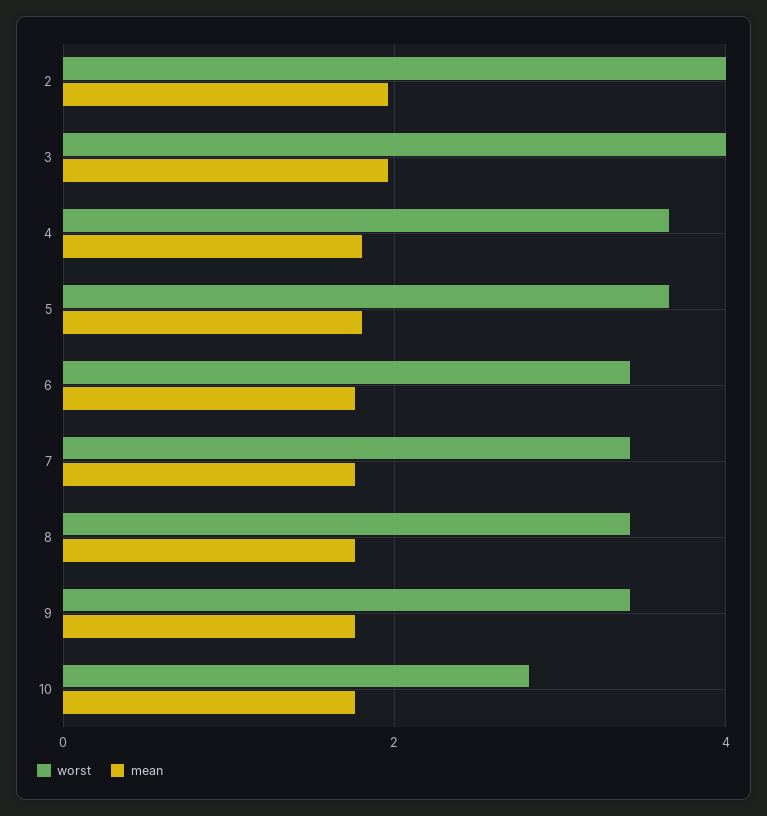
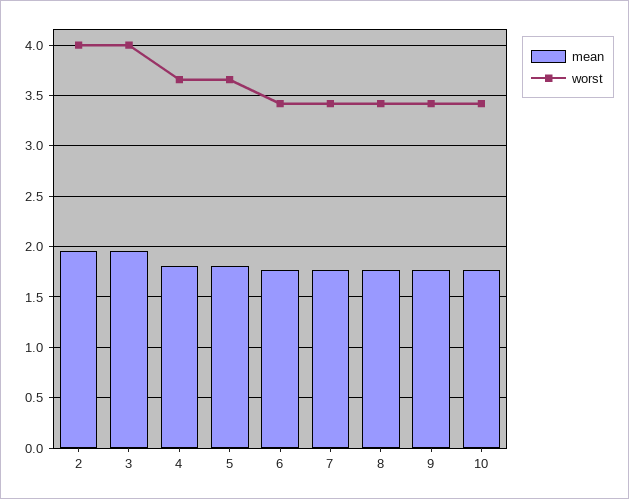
worst, 10: 2.8 -> 3.4

